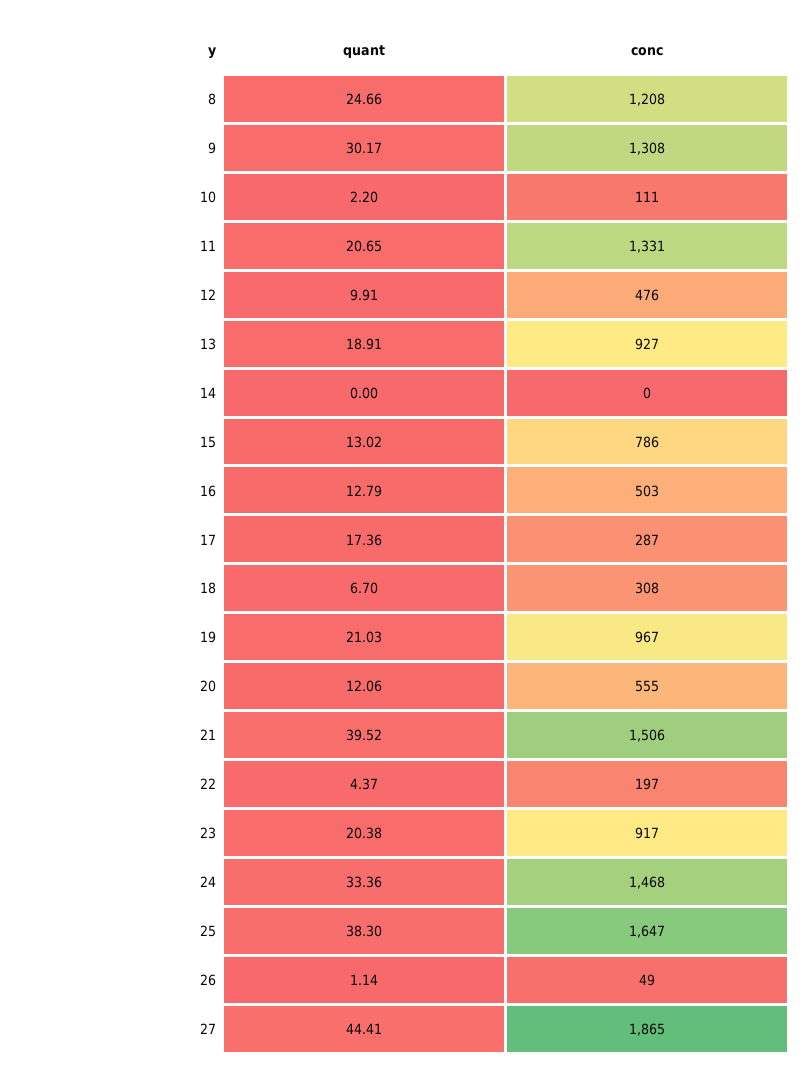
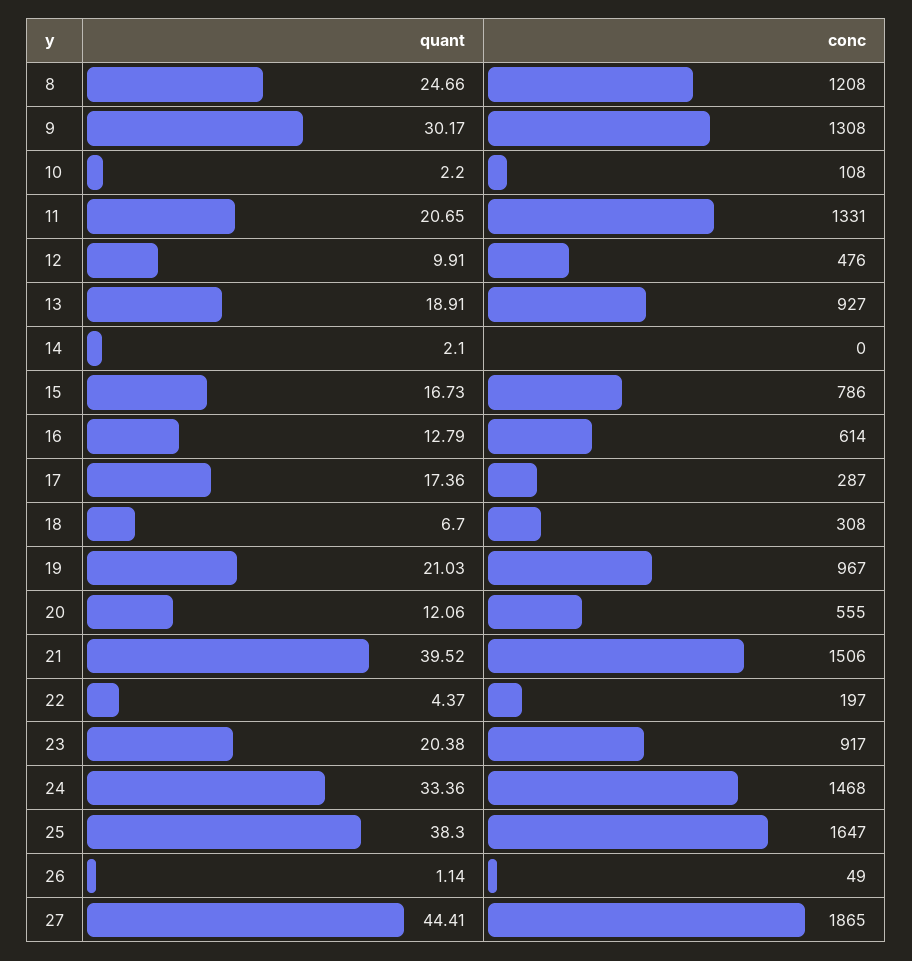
conc, 10: 111 -> 108
quant, 14: 0 -> 2.1
quant, 15: 13.02 -> 16.73
conc, 16: 503 -> 614

